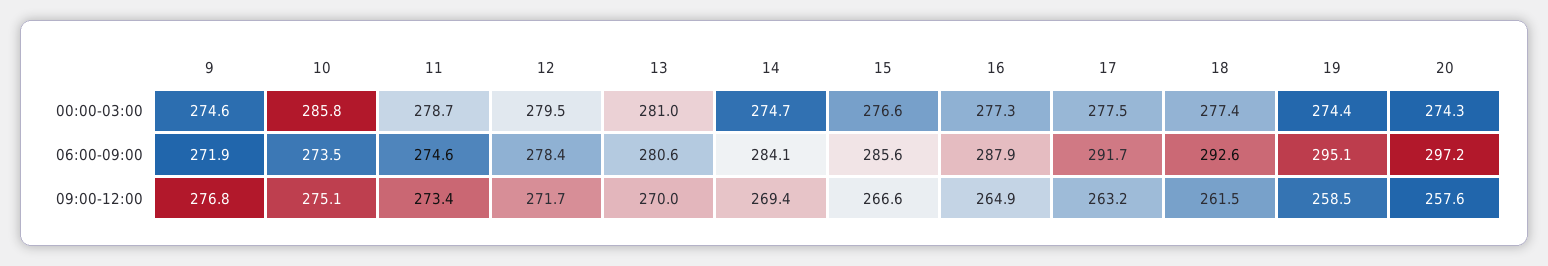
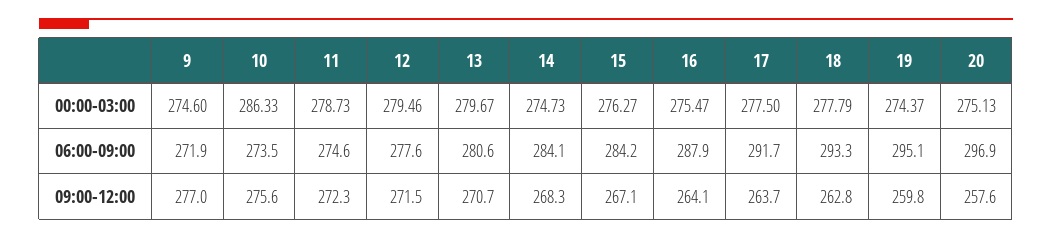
10, 00:00-03:00: 285.8 -> 286.33
13, 00:00-03:00: 281 -> 279.67
15, 00:00-03:00: 276.6 -> 276.27
16, 00:00-03:00: 277.3 -> 275.47
18, 00:00-03:00: 277.4 -> 277.79
20, 00:00-03:00: 274.3 -> 275.13
12, 06:00-09:00: 278.4 -> 277.6
15, 06:00-09:00: 285.6 -> 284.2
18, 06:00-09:00: 292.6 -> 293.3
20, 06:00-09:00: 297.2 -> 296.9
9, 09:00-12:00: 276.8 -> 277
10, 09:00-12:00: 275.1 -> 275.6
11, 09:00-12:00: 273.4 -> 272.3
12, 09:00-12:00: 271.7 -> 271.5
13, 09:00-12:00: 270 -> 270.7
14, 09:00-12:00: 269.4 -> 268.3
15, 09:00-12:00: 266.6 -> 267.1
16, 09:00-12:00: 264.9 -> 264.1
17, 09:00-12:00: 263.2 -> 263.7
18, 09:00-12:00: 261.5 -> 262.8
19, 09:00-12:00: 258.5 -> 259.8

